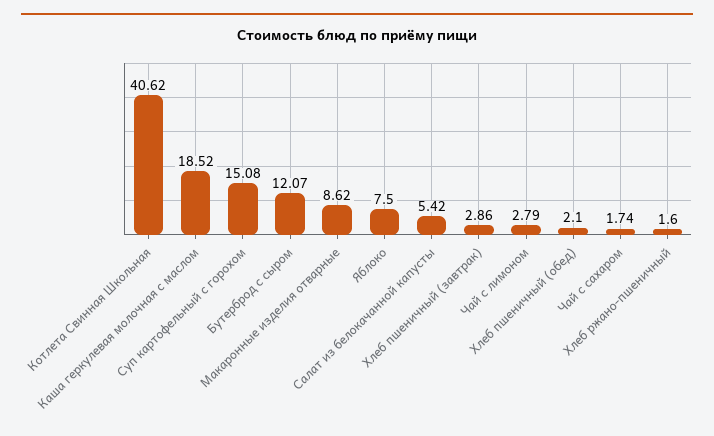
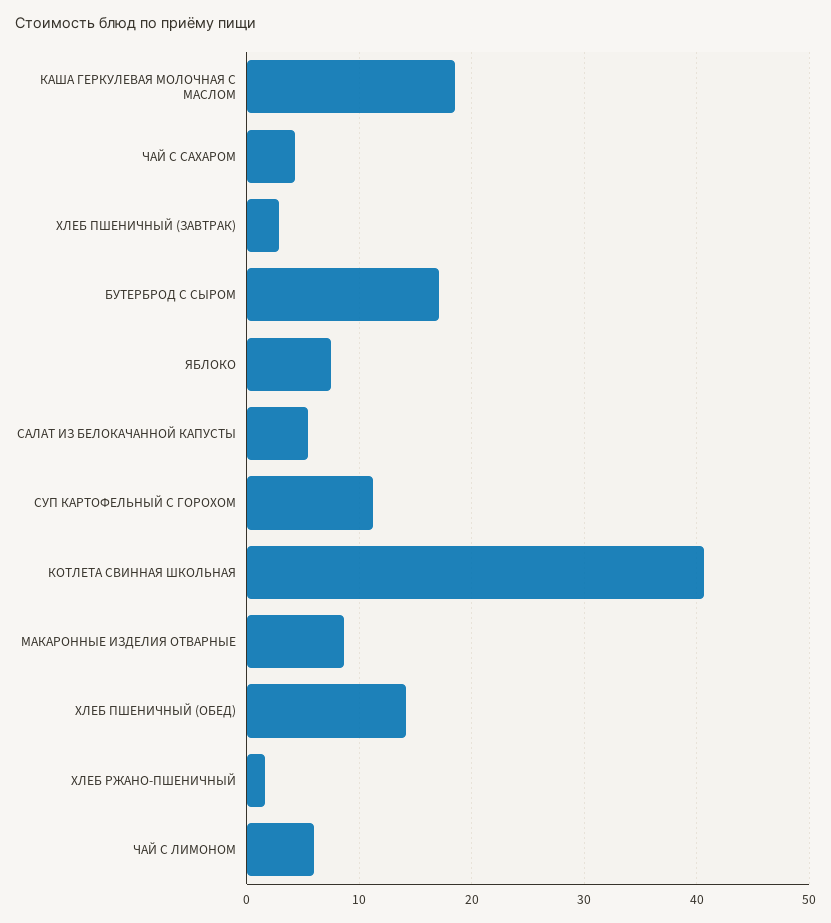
Суп картофельный с горохом: 15.08 -> 11
Бутерброд с сыром: 12.07 -> 17
Чай с лимоном: 2.79 -> 6
Хлеб пшеничный (обед): 2.1 -> 14
Чай с сахаром: 1.74 -> 4

